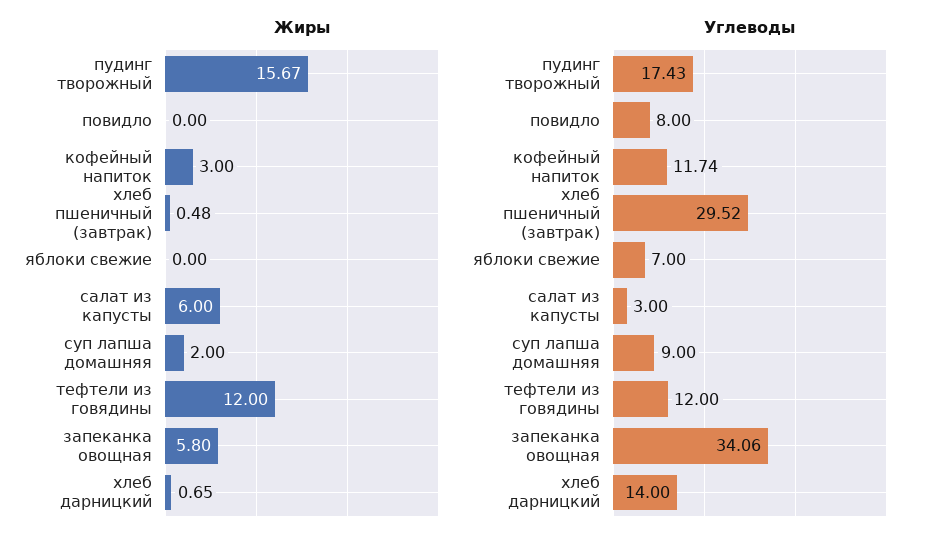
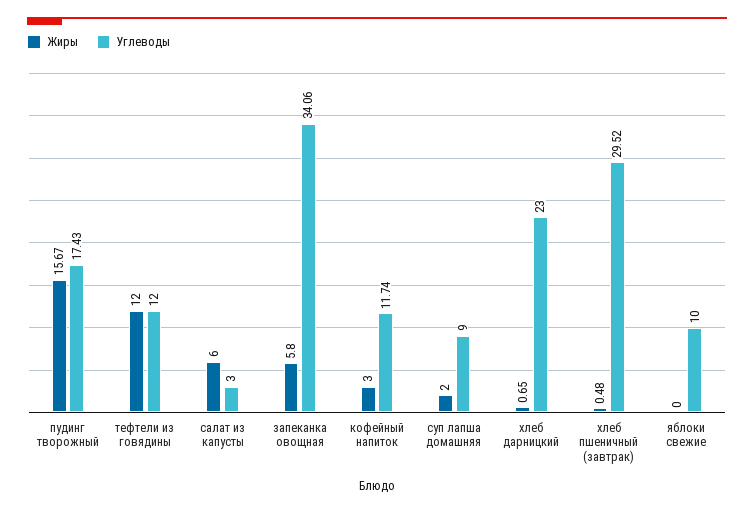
Жиры, повидло: 0 -> none
Углеводы, повидло: 8 -> none
Углеводы, яблоки свежие: 7 -> 10
Углеводы, хлеб дарницкий: 14 -> 23

